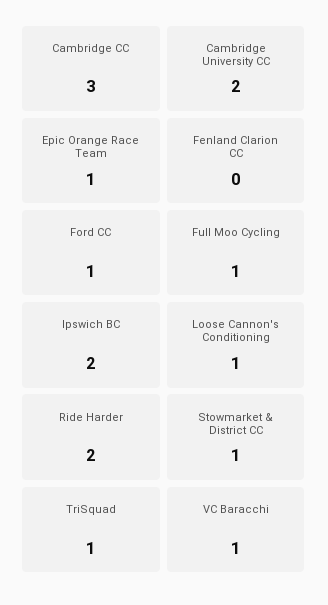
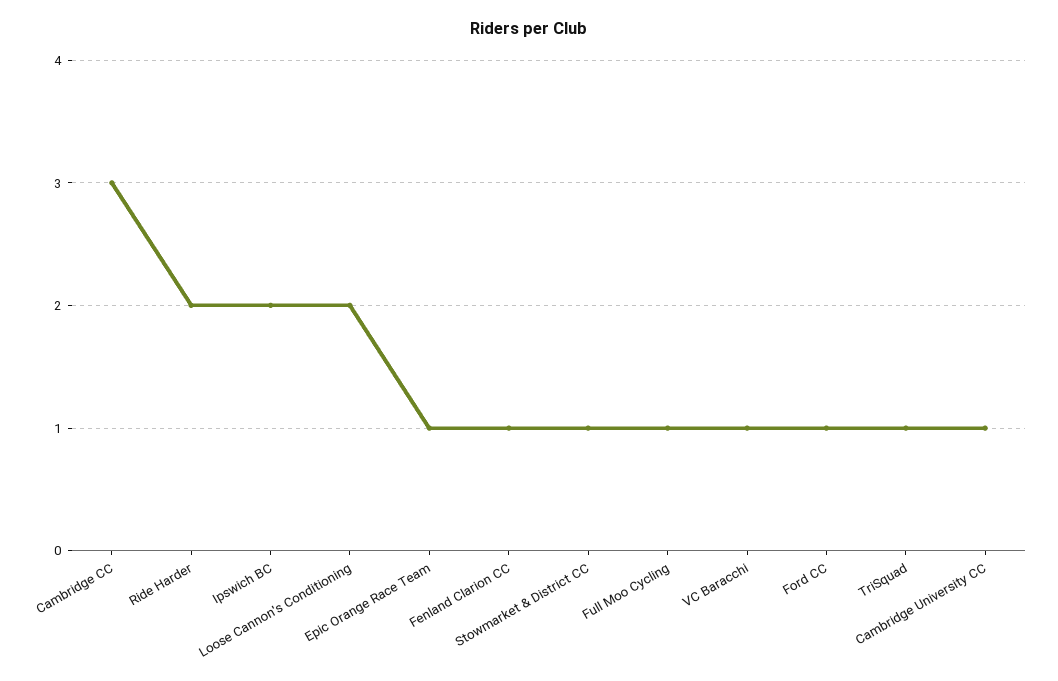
Cambridge University CC: 2 -> 1
Fenland Clarion CC: 0 -> 1
Loose Cannon's Conditioning: 1 -> 2

